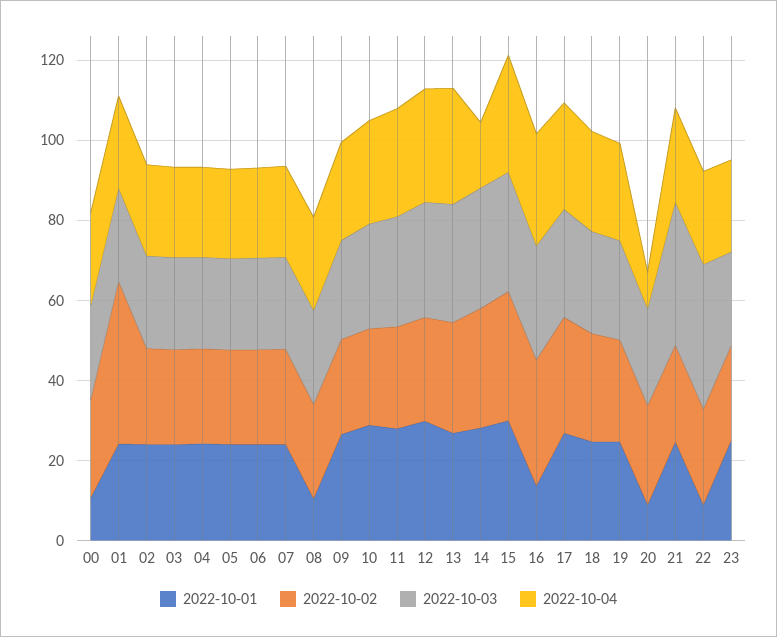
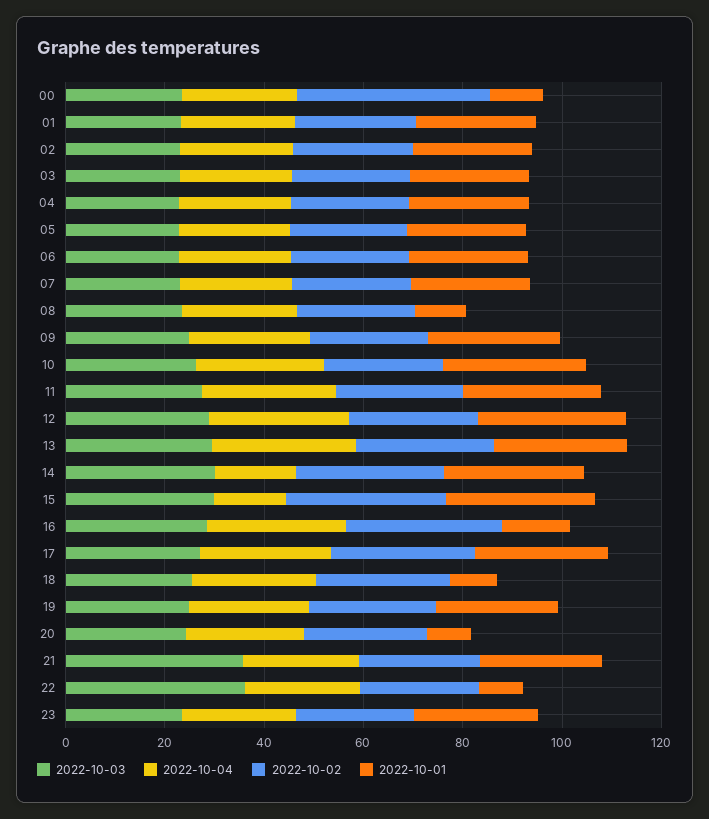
2022-10-02, 00: 25 -> 40
2022-10-02, 01: 40 -> 25
2022-10-04, 15: 30 -> 15
2022-10-01, 18: 25 -> 10
2022-10-04, 20: 10 -> 25

